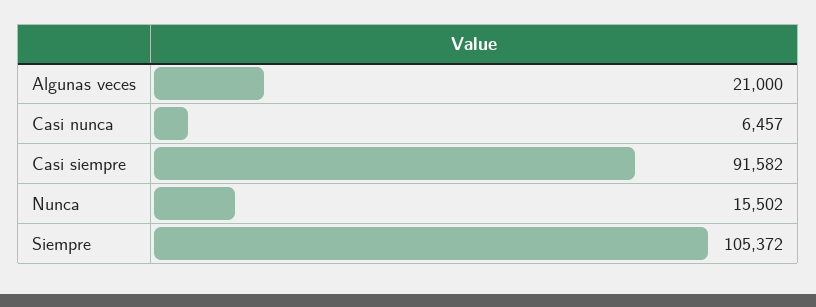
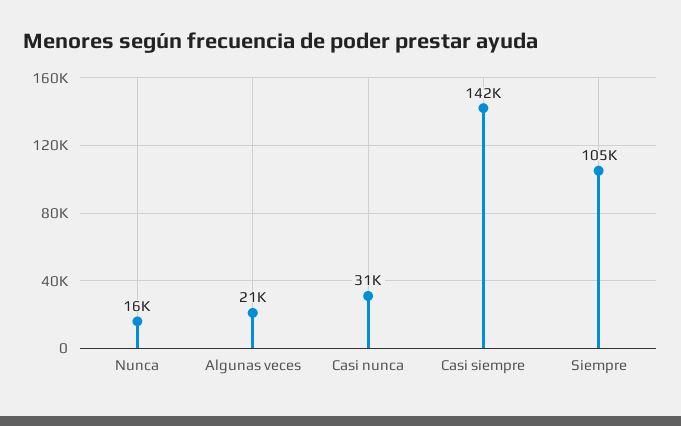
Casi nunca: 6457 -> 31000
Casi siempre: 91582 -> 142000

